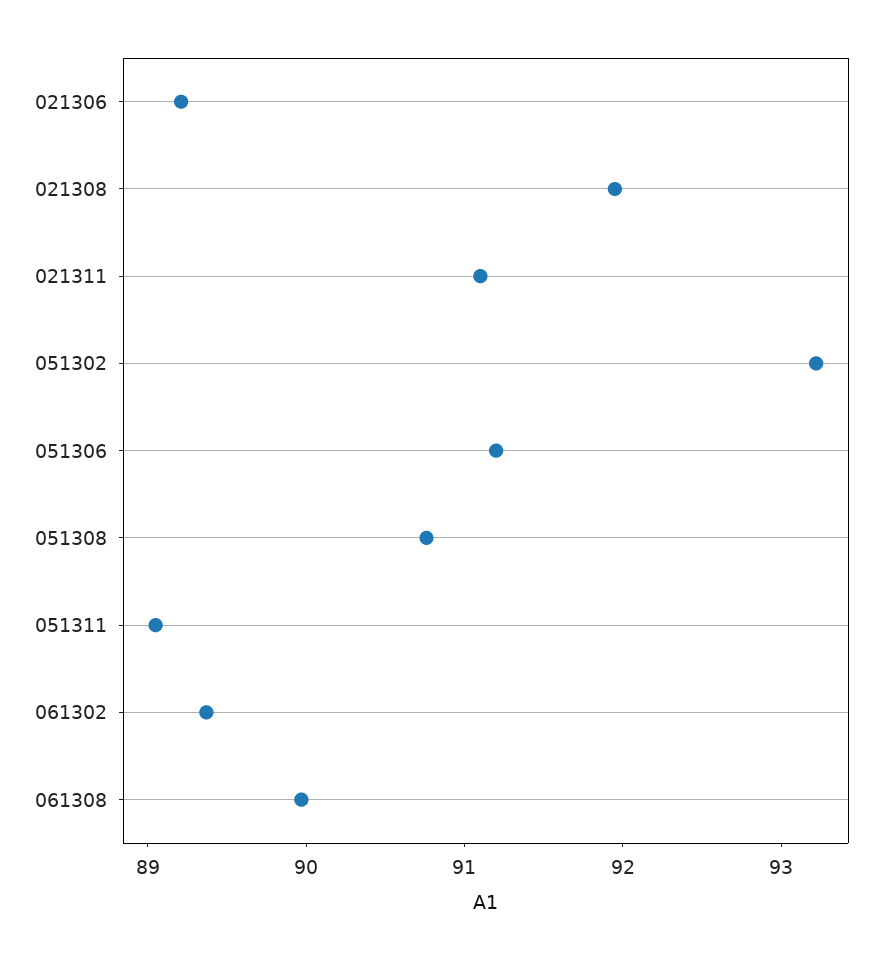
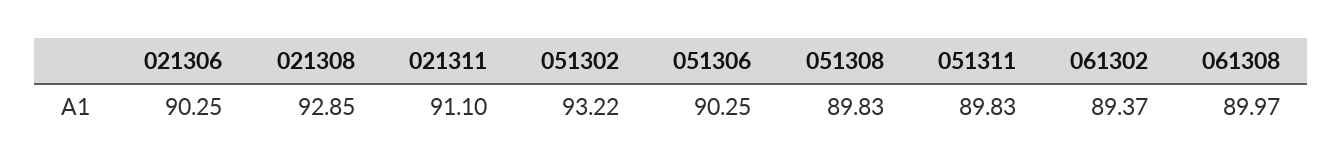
021306: 89.2 -> 90.25
021308: 92 -> 92.85
051306: 91.2 -> 90.25
051308: 90.8 -> 89.83
051311: 89 -> 89.83

